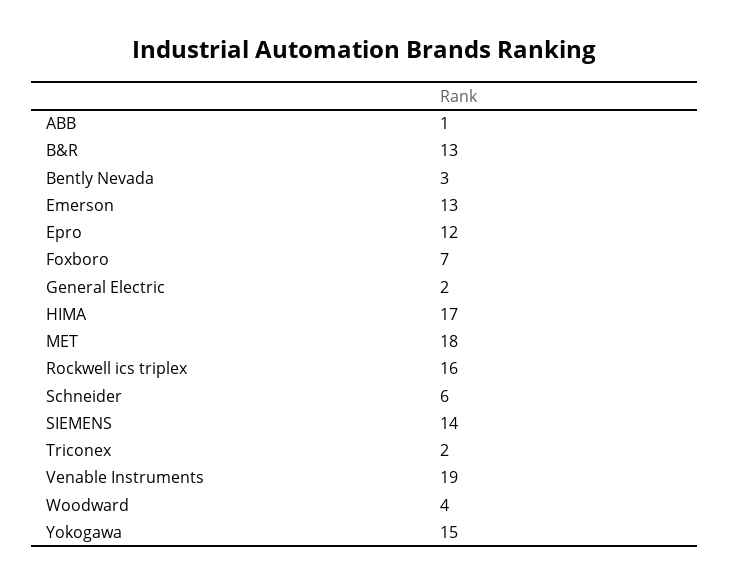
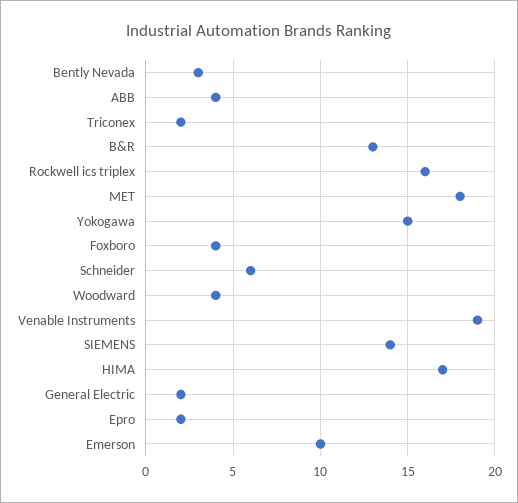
ABB: 1 -> 4
Emerson: 13 -> 10
Epro: 12 -> 2
Foxboro: 7 -> 4

